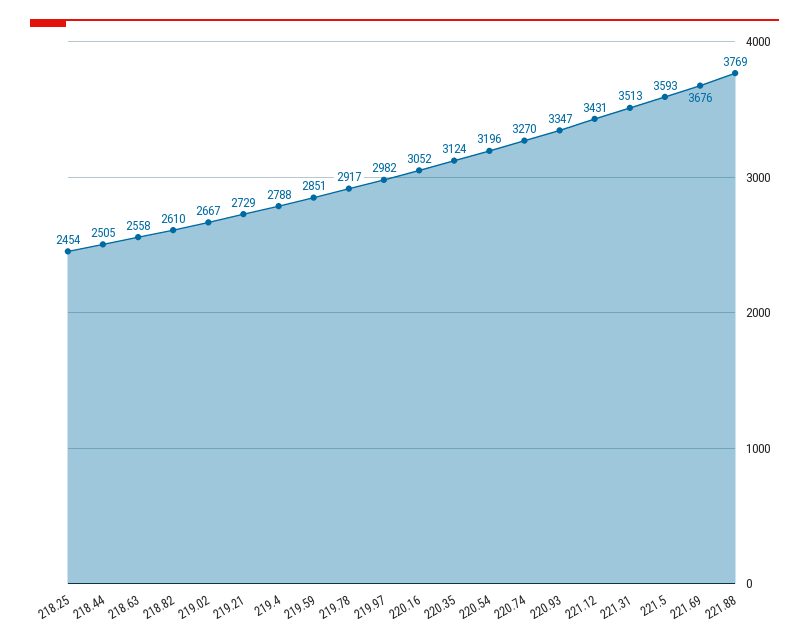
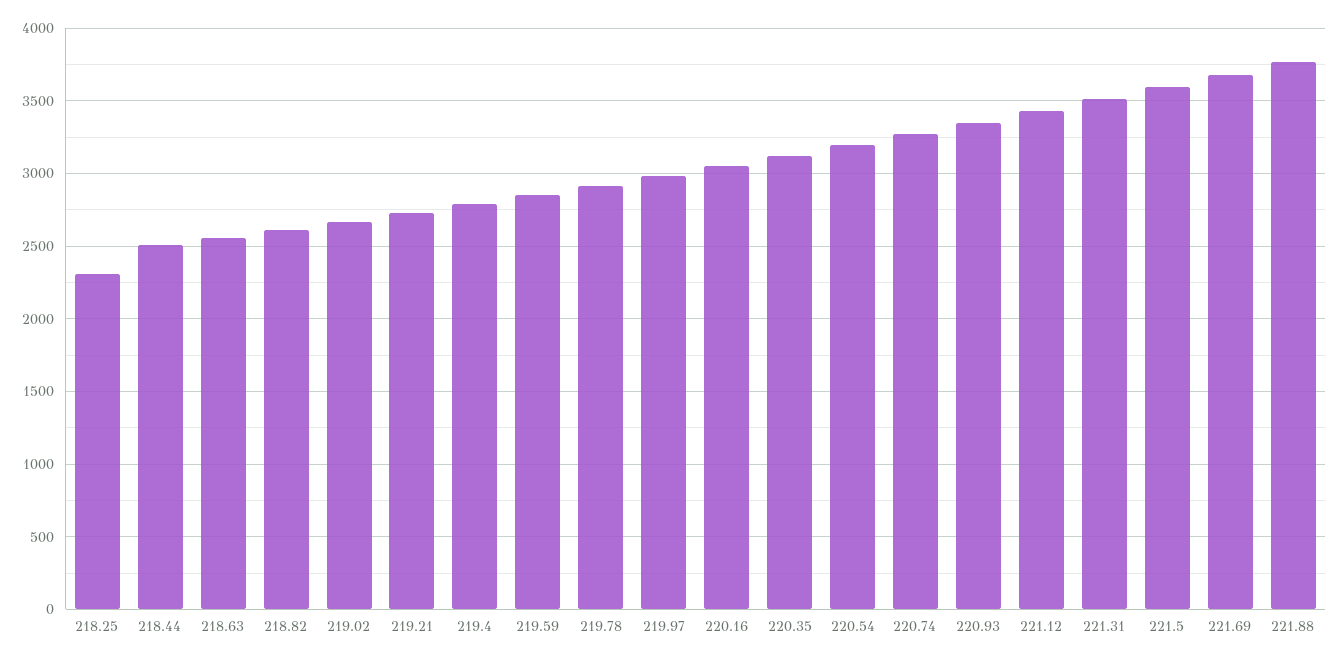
218.25: 2454 -> 2300

